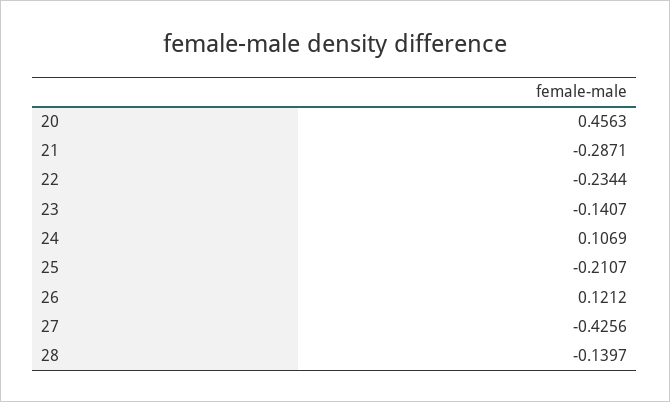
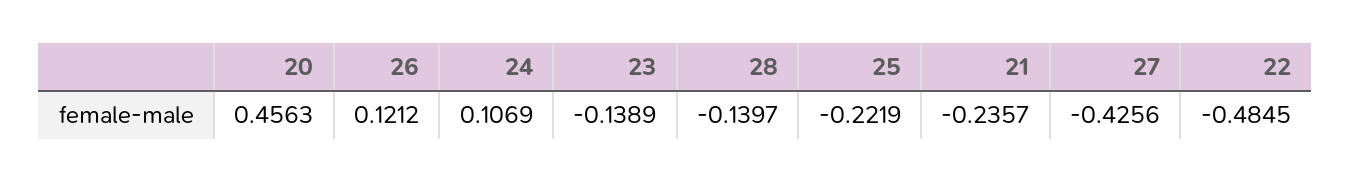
21: -0.2871 -> -0.2357
22: -0.2344 -> -0.4845
23: -0.1407 -> -0.1389
25: -0.2107 -> -0.2219

